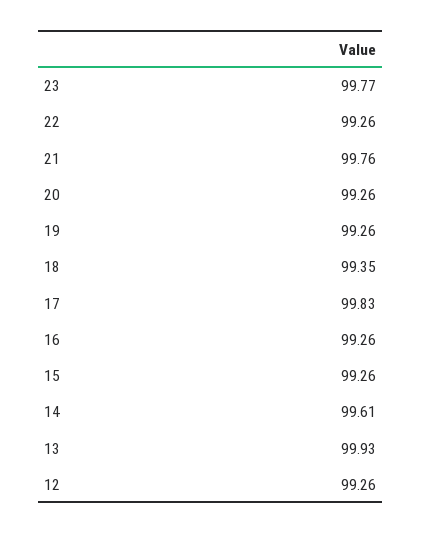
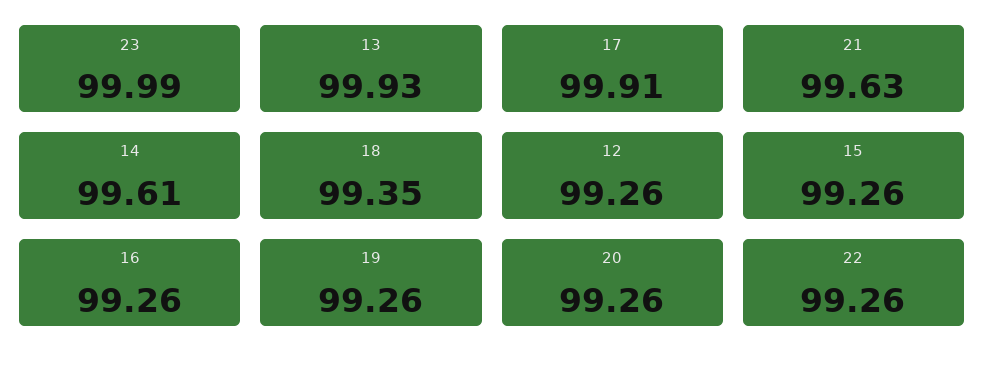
23: 99.77 -> 99.99
21: 99.76 -> 99.63
17: 99.83 -> 99.91

